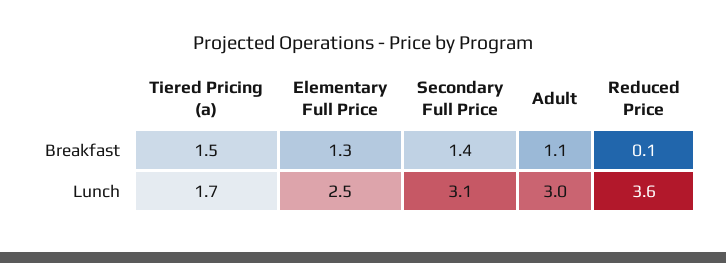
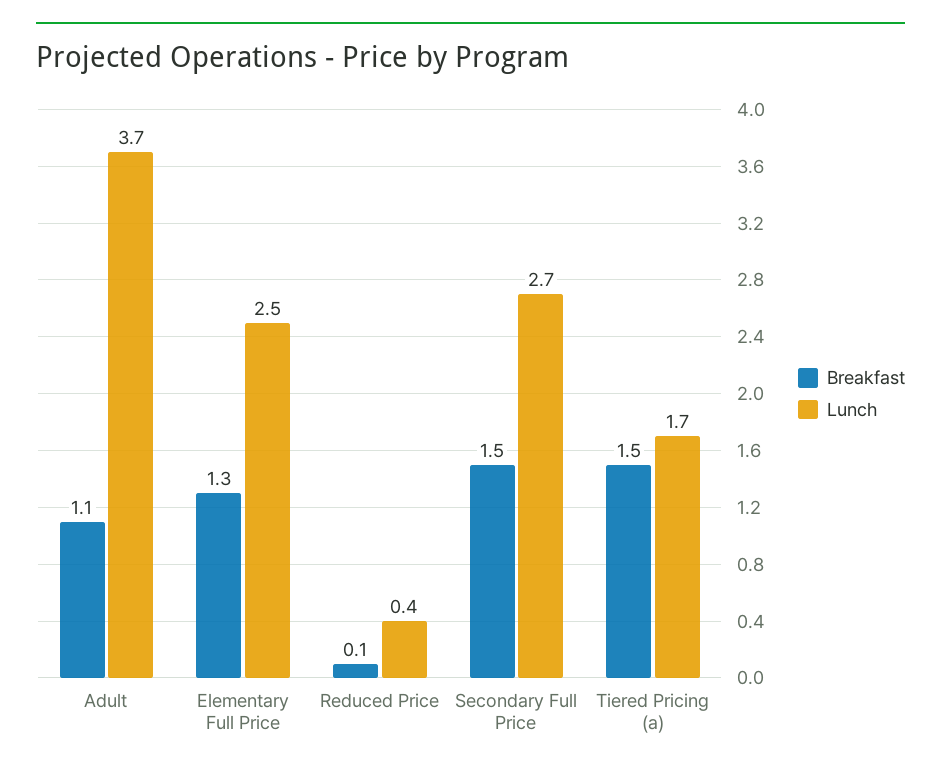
Breakfast, Secondary Full Price: 1.4 -> 1.5
Lunch, Secondary Full Price: 3.1 -> 2.7
Lunch, Adult: 3 -> 3.7
Lunch, Reduced Price: 3.6 -> 0.4

